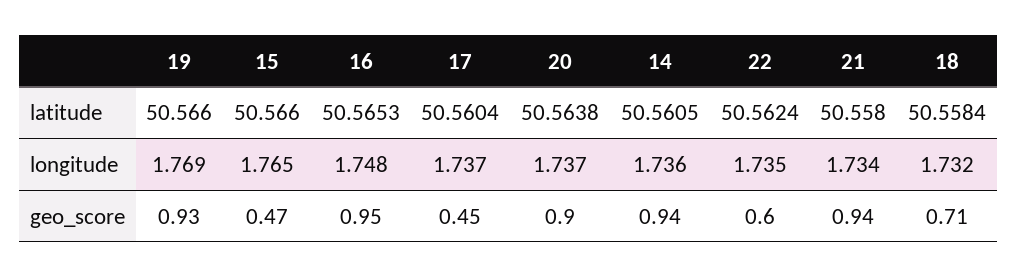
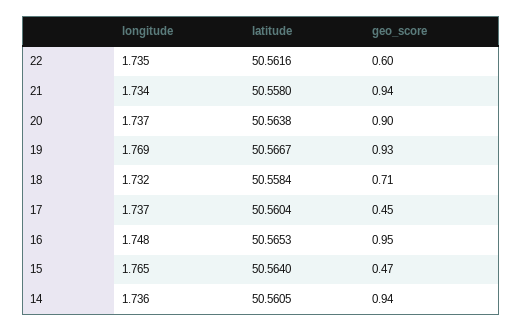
19, latitude: 50.566 -> 50.5667
15, latitude: 50.566 -> 50.564
22, latitude: 50.5624 -> 50.5616

